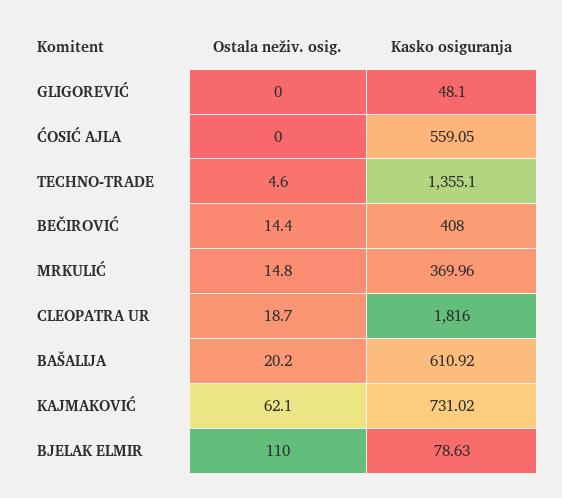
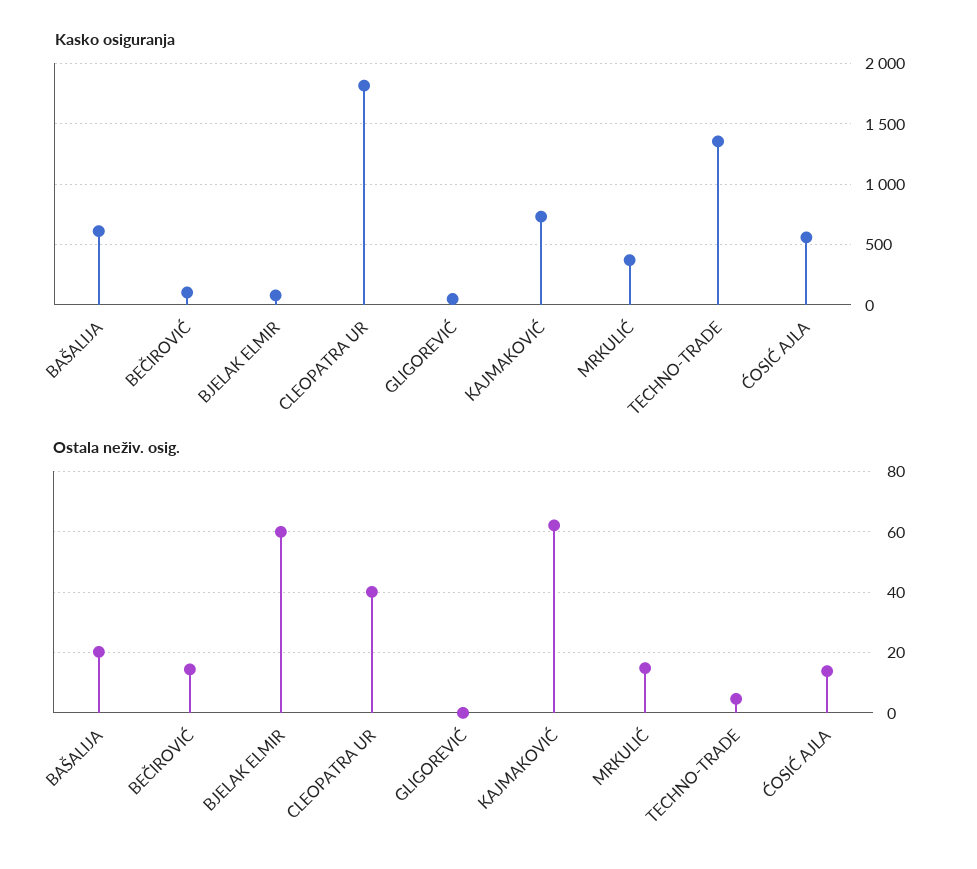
Ostala neživ. osig., ĆOSIĆ AJLA: 0 -> 14
Kasko osiguranja, BEČIROVIĆ: 408 -> 100
Ostala neživ. osig., CLEOPATRA UR: 18.7 -> 40
Ostala neživ. osig., BJELAK ELMIR: 110 -> 60

